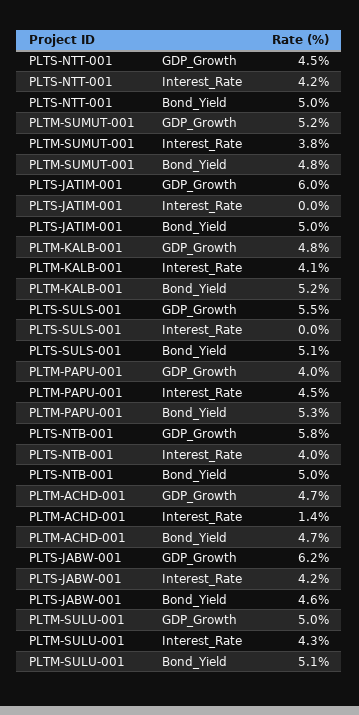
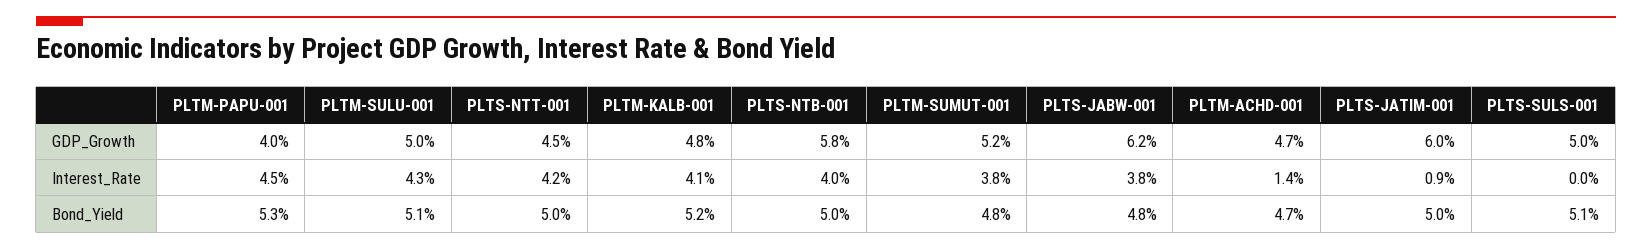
PLTS-JATIM-001, Interest_Rate: 0 -> 0.9
PLTS-SULS-001, GDP_Growth: 5.5 -> 5
PLTS-JABW-001, Interest_Rate: 4.2 -> 3.8
PLTS-JABW-001, Bond_Yield: 4.6 -> 4.8

